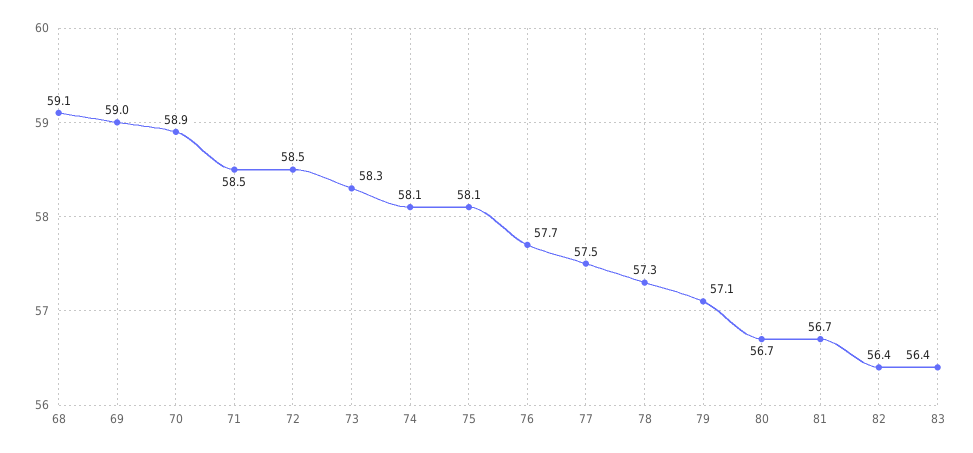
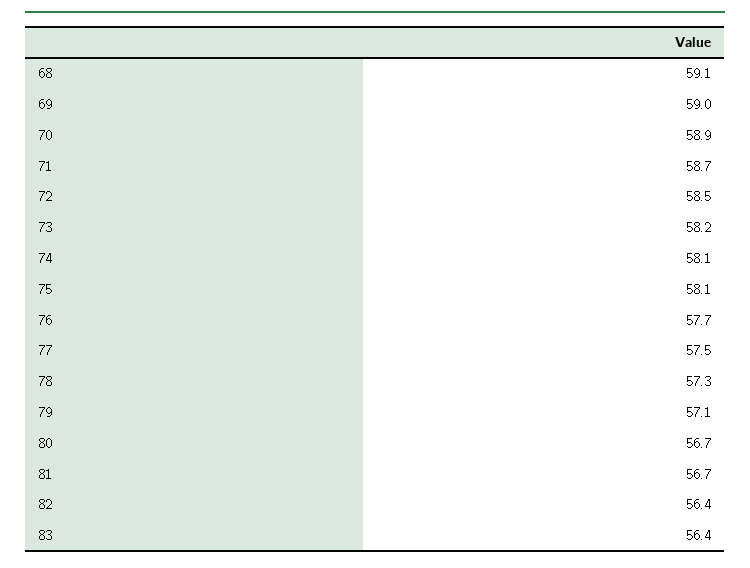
71: 58.5 -> 58.7
73: 58.3 -> 58.2

